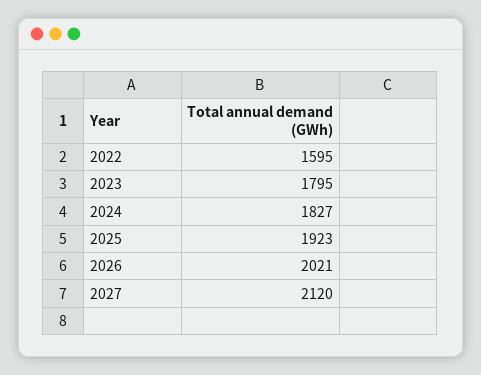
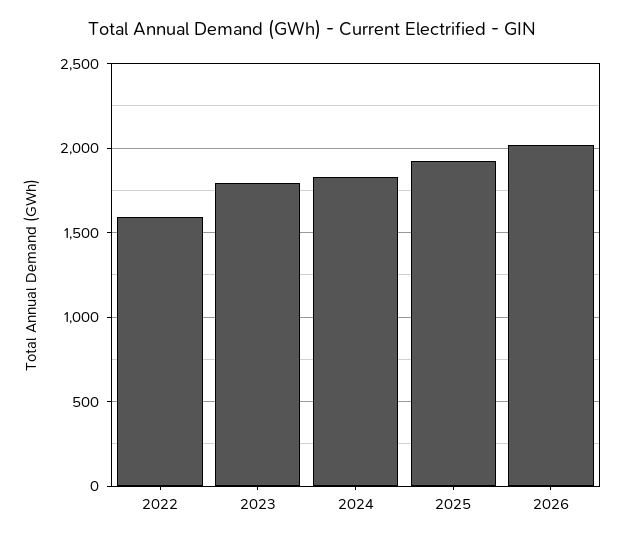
2027: 2120 -> none

